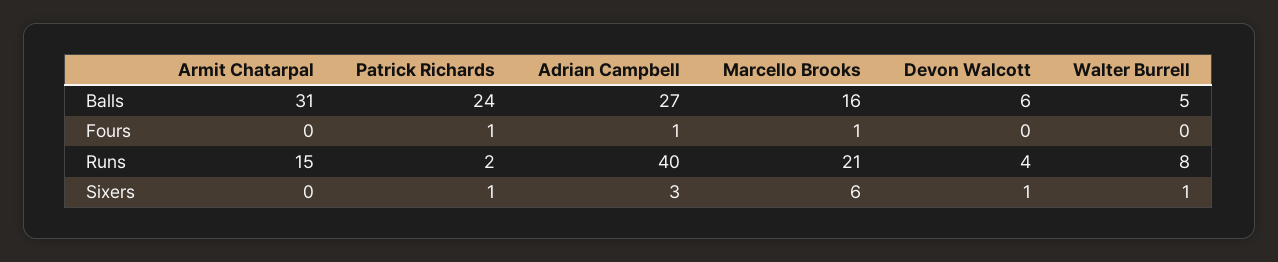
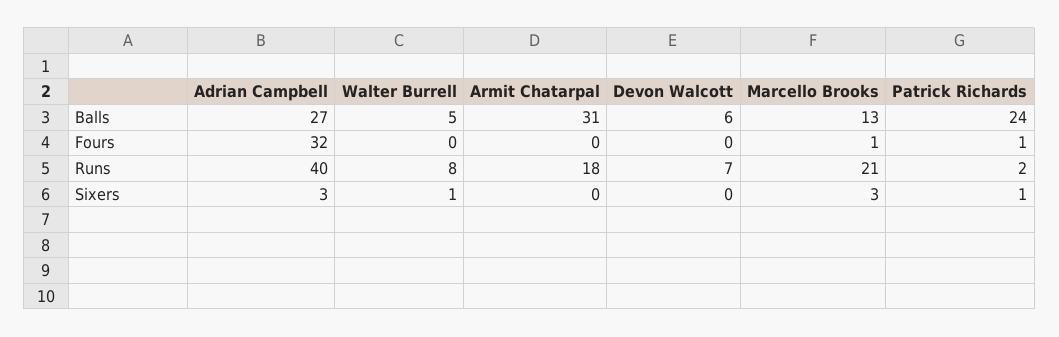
Marcello Brooks, Balls: 16 -> 13
Adrian Campbell, Fours: 1 -> 32
Armit Chatarpal, Runs: 15 -> 18
Devon Walcott, Runs: 4 -> 7
Marcello Brooks, Sixers: 6 -> 3
Devon Walcott, Sixers: 1 -> 0

